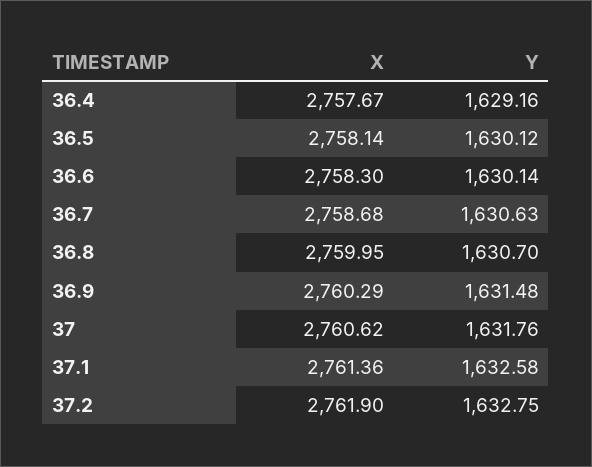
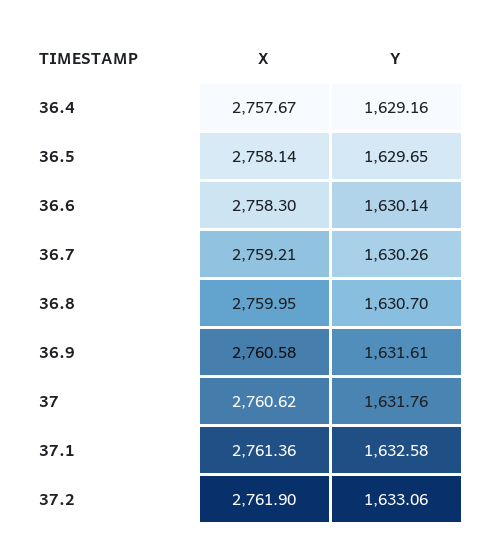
Y, 36.5: 1630.12 -> 1629.65
X, 36.7: 2758.68 -> 2759.21
Y, 36.7: 1630.63 -> 1630.26
X, 36.9: 2760.29 -> 2760.58
Y, 36.9: 1631.48 -> 1631.61
Y, 37.2: 1632.75 -> 1633.06

